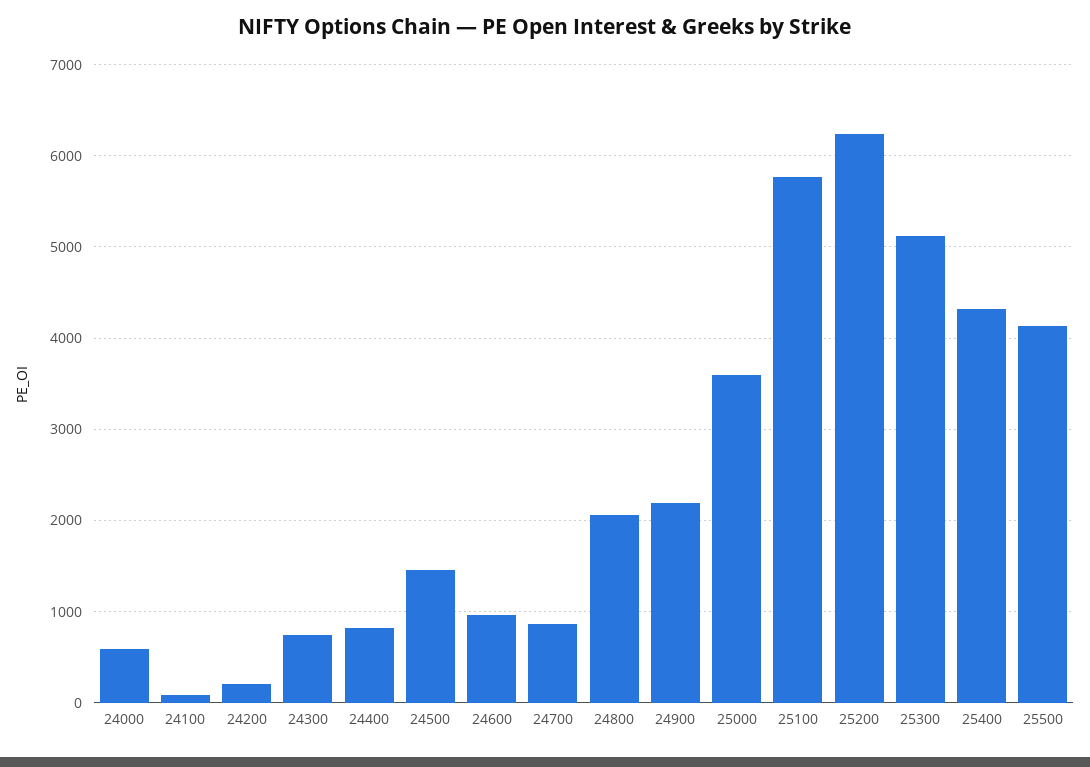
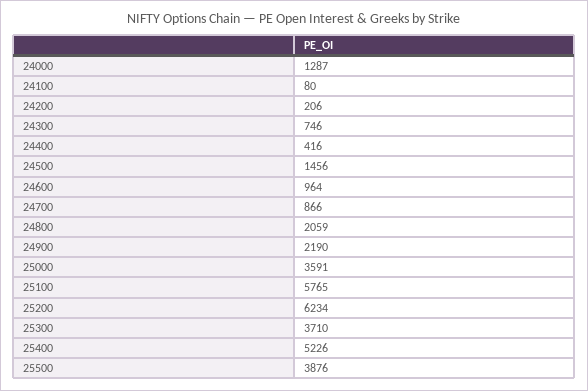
24000: 600 -> 1287
24400: 800 -> 416
25300: 5100 -> 3710
25400: 4300 -> 5226
25500: 4100 -> 3876

